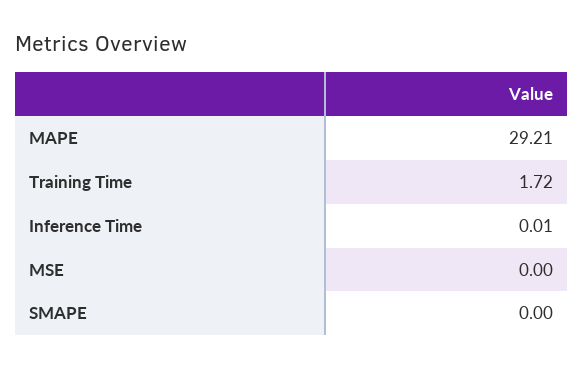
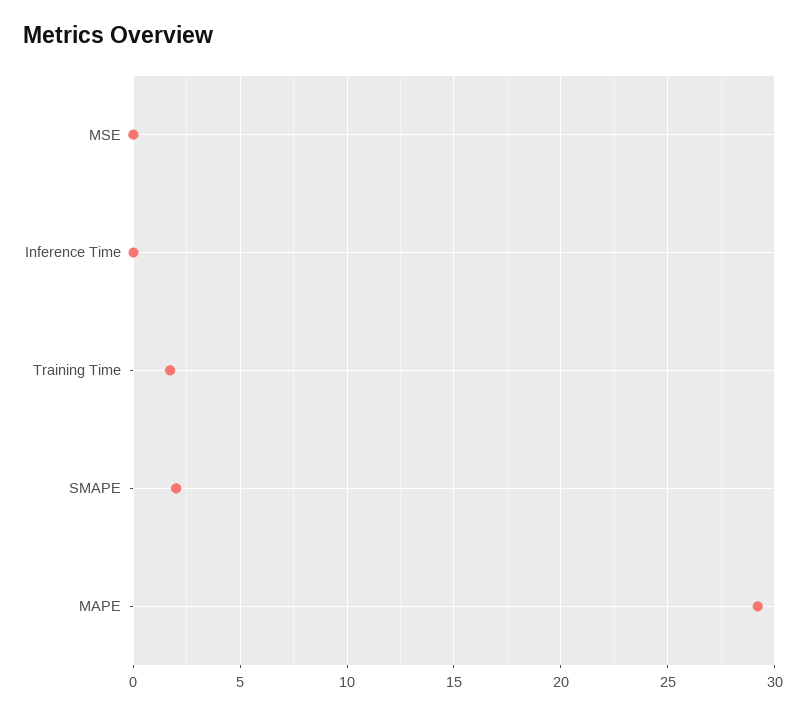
SMAPE: 0 -> 2

